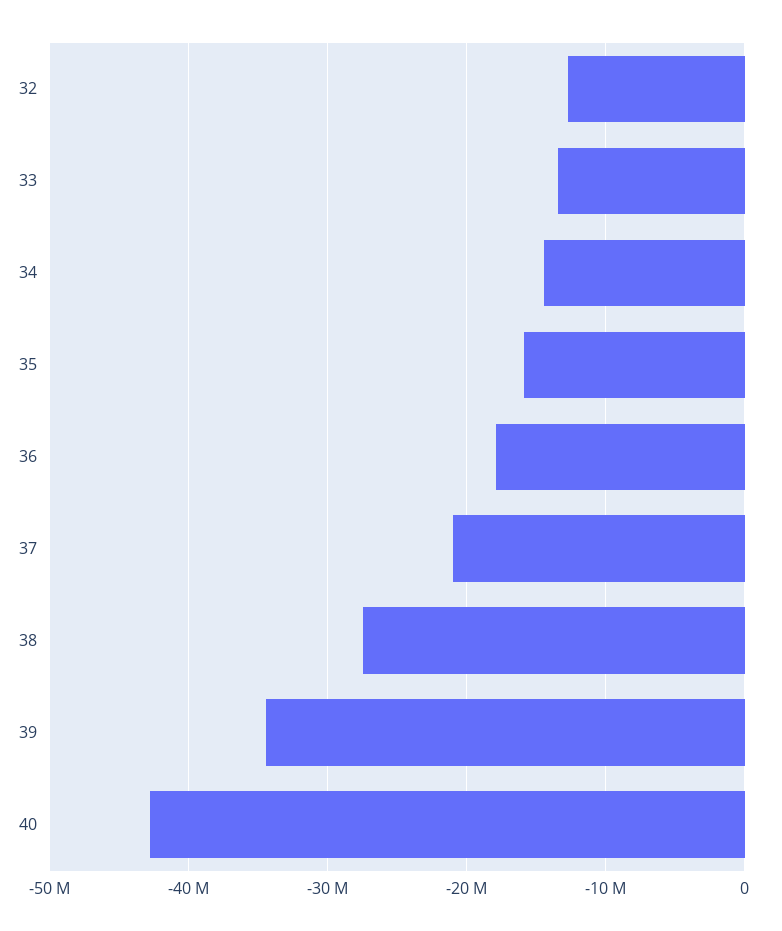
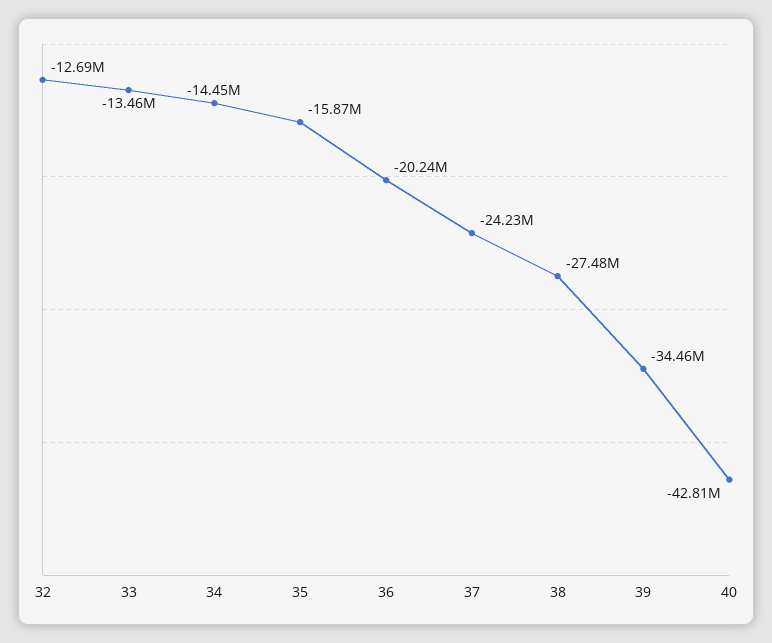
36: -18000000 -> -20240000
37: -21000000 -> -24230000

